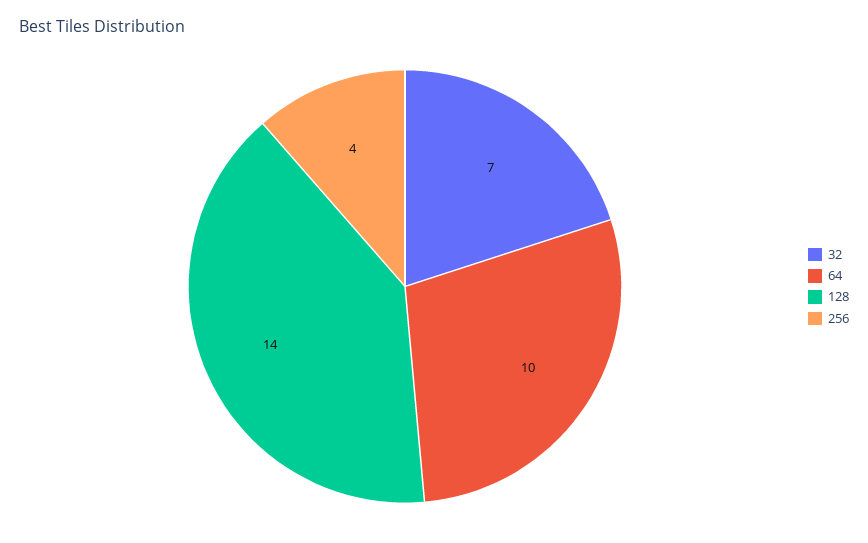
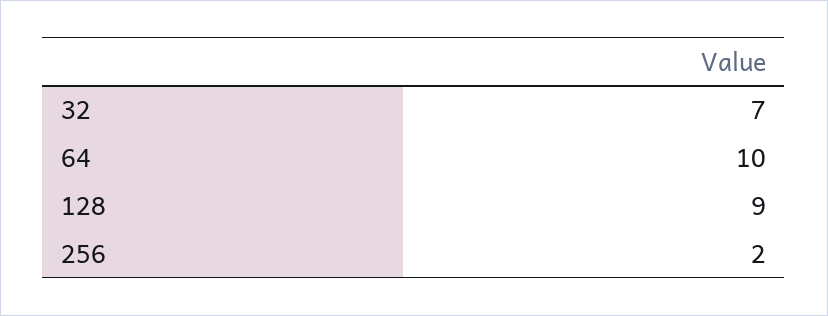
128: 14 -> 9
256: 4 -> 2

